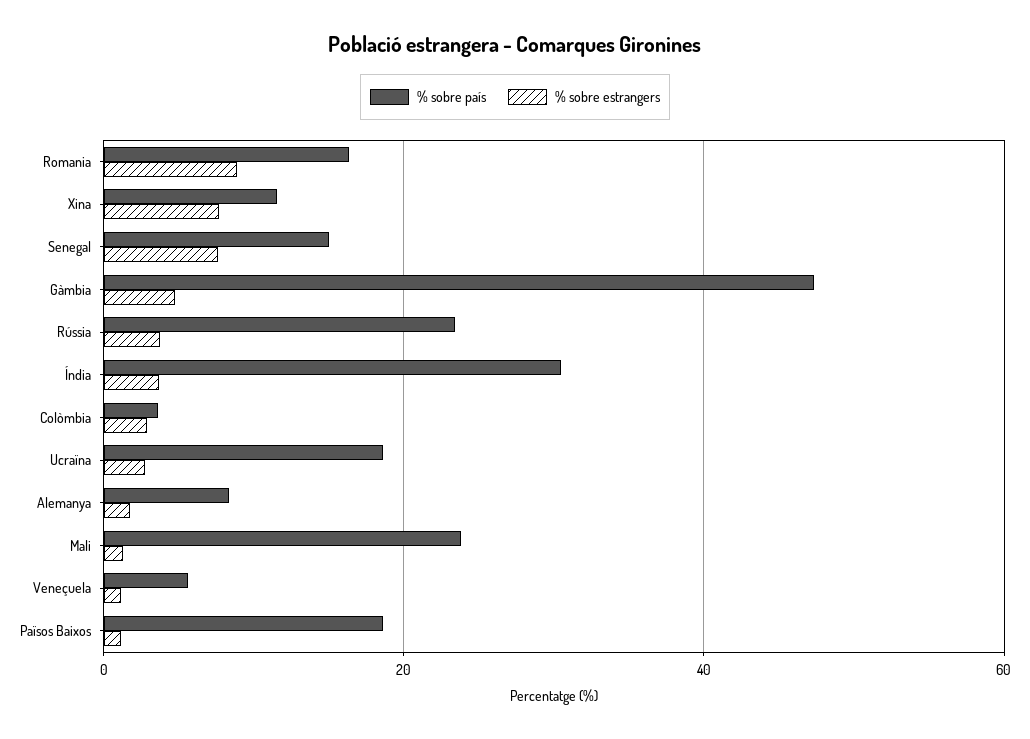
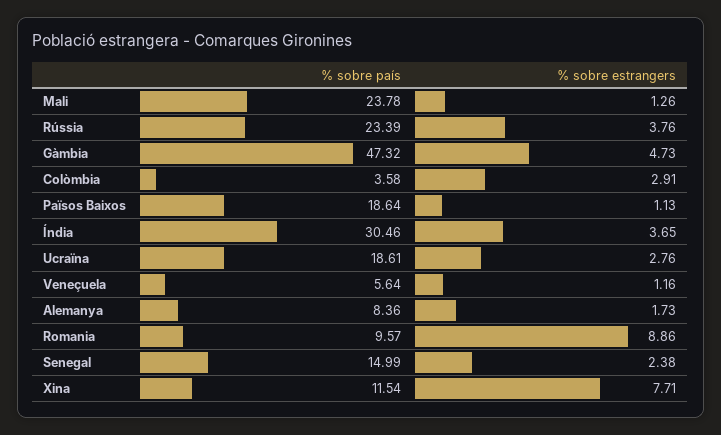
% sobre país, Romania: 16 -> 9.57
% sobre estrangers, Senegal: 8 -> 2.38

